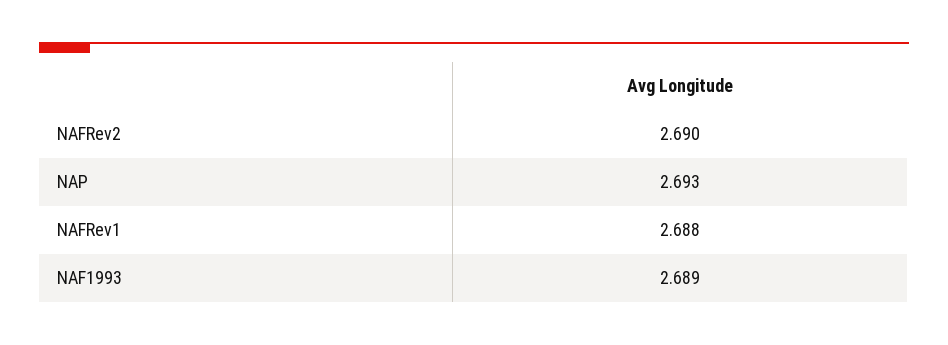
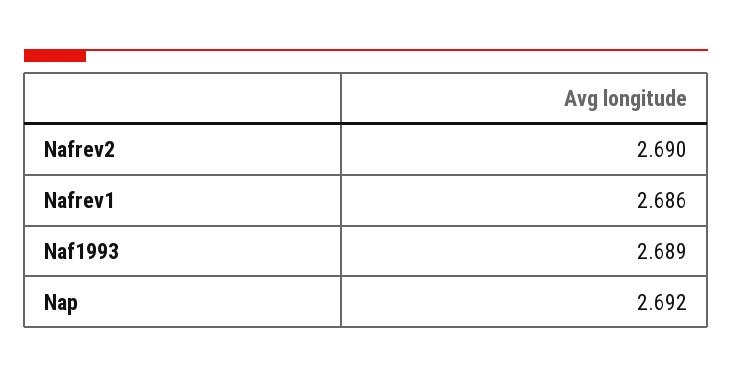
NAP: 2.693 -> 2.692
NAFRev1: 2.688 -> 2.686

